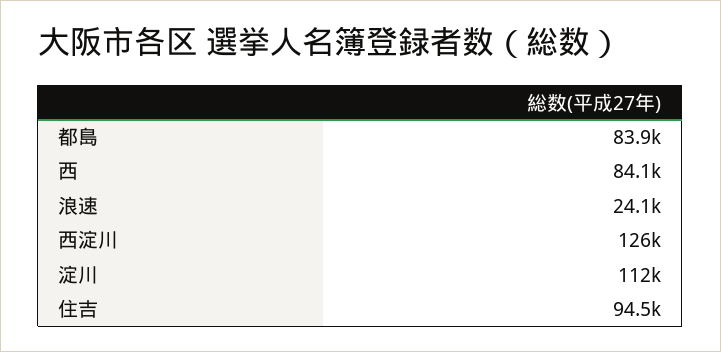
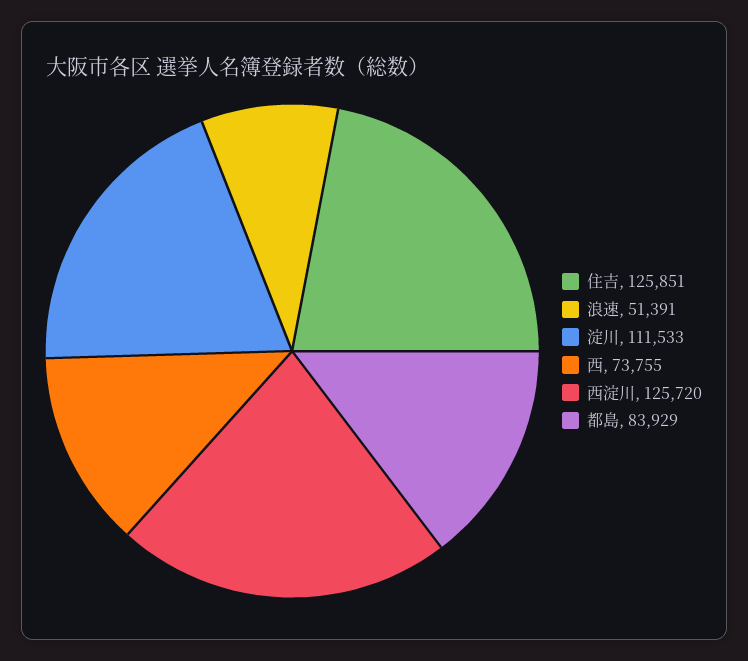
西: 84100 -> 73755
浪速: 24100 -> 51391
住吉: 94500 -> 125851

